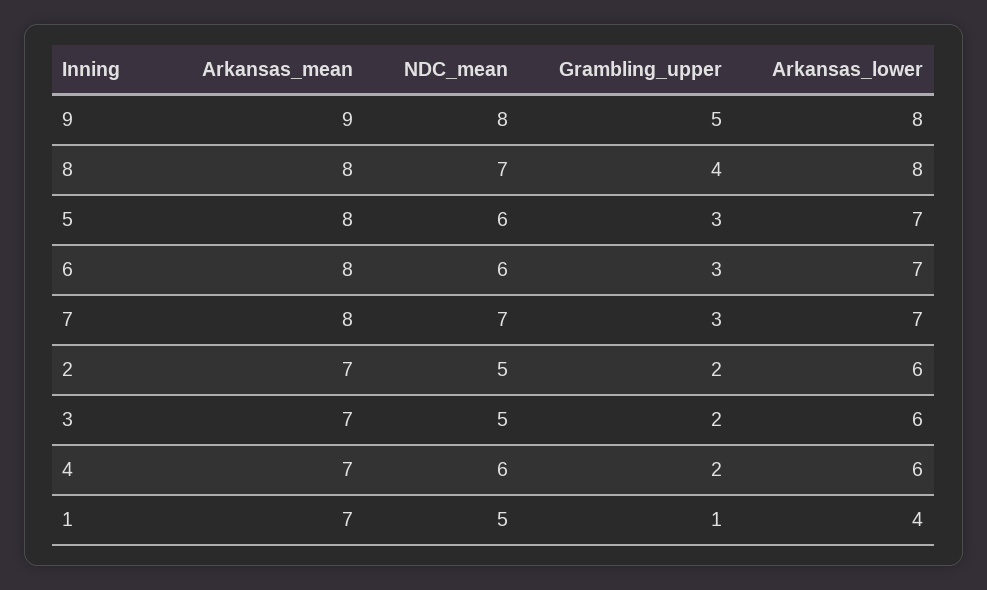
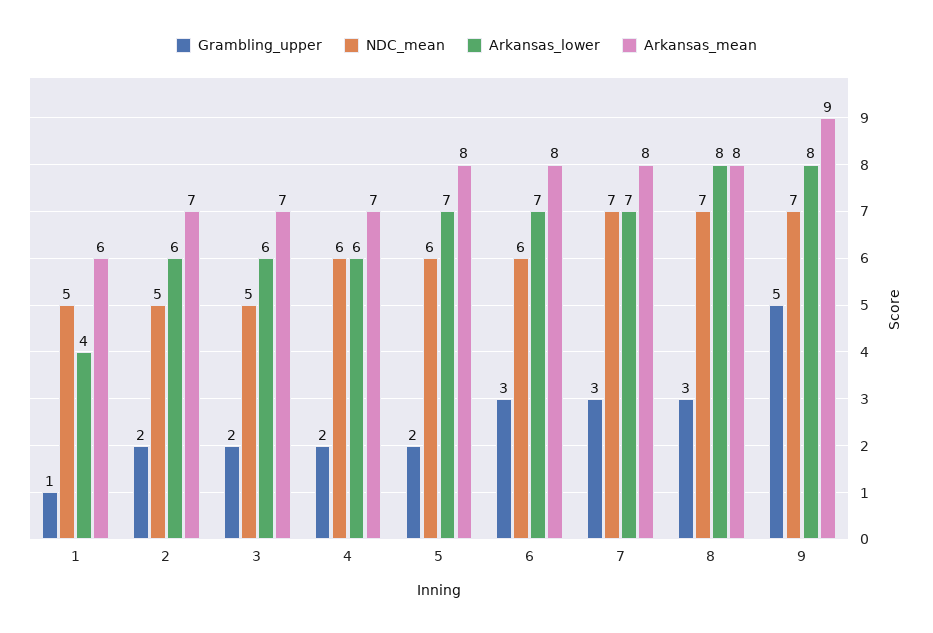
NDC_mean, 9: 8 -> 7
Grambling_upper, 8: 4 -> 3
Grambling_upper, 5: 3 -> 2
Arkansas_mean, 1: 7 -> 6

